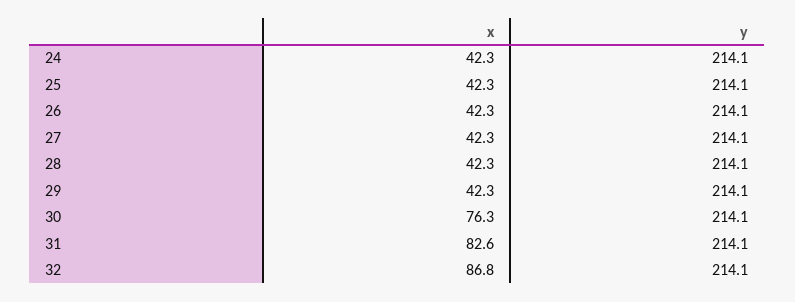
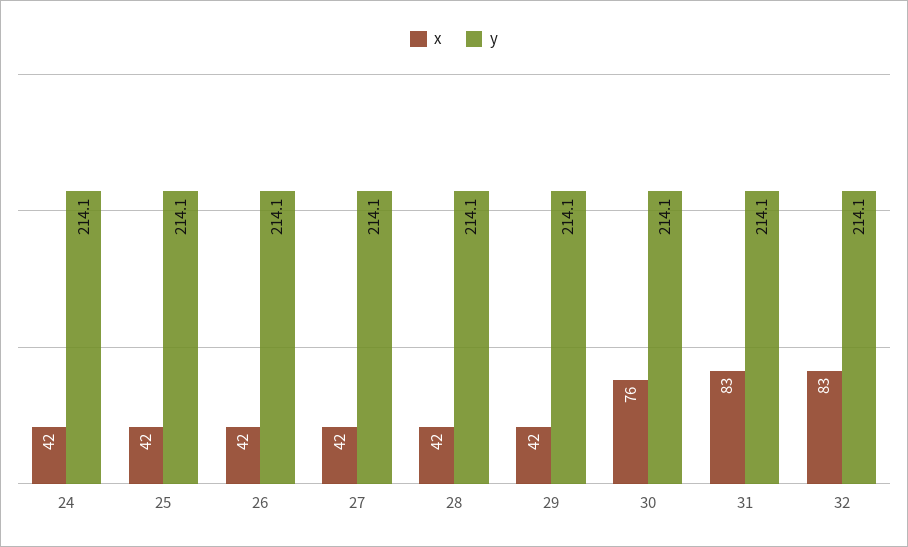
x, 32: 86.8 -> 83

